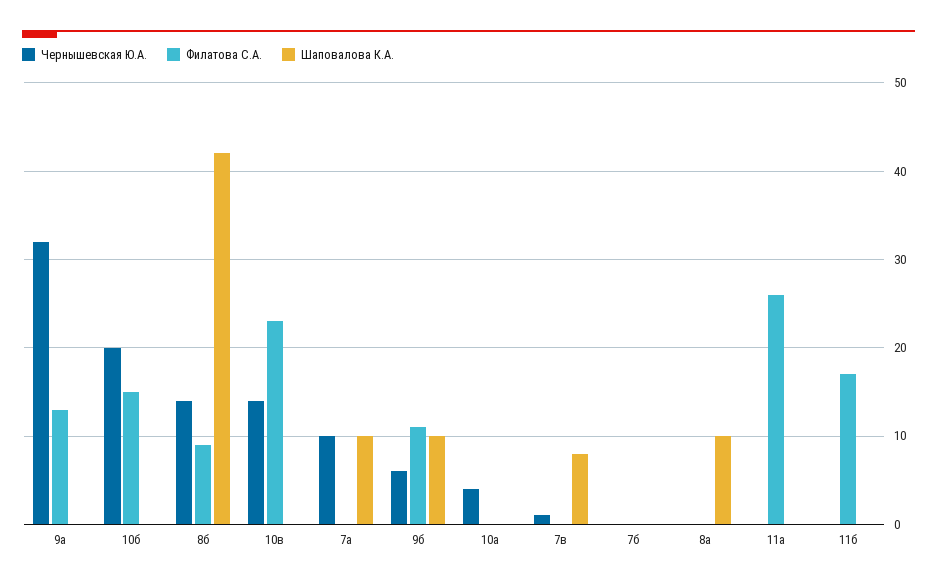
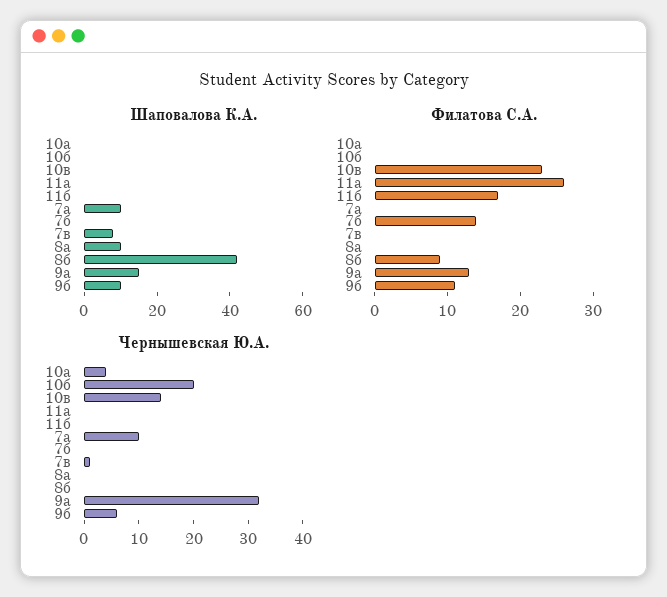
Шаповалова К.А., 9а: 0 -> 15
Филатова С.А., 10б: 15 -> 0
Чернышевская Ю.А., 8б: 14 -> 0
Филатова С.А., 7б: 0 -> 15

